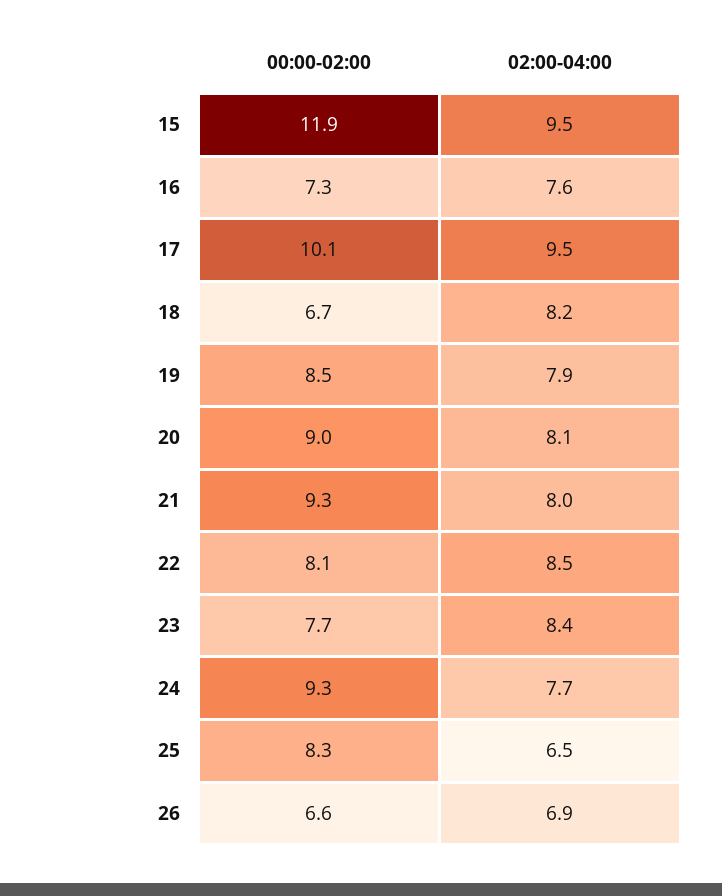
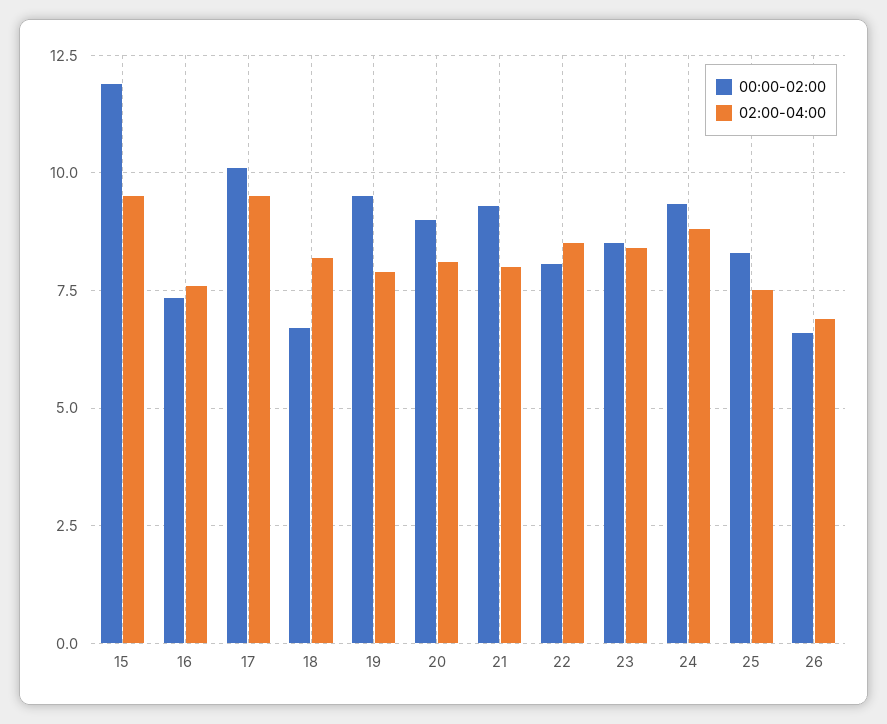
00:00-02:00, 19: 8.5 -> 9.5
00:00-02:00, 23: 7.7 -> 8.5
02:00-04:00, 24: 7.7 -> 8.75
02:00-04:00, 25: 6.5 -> 7.5

